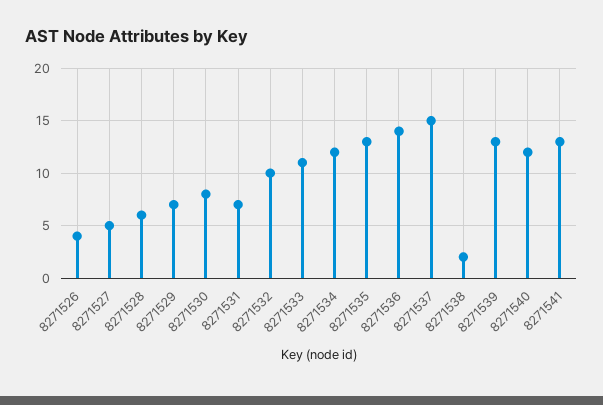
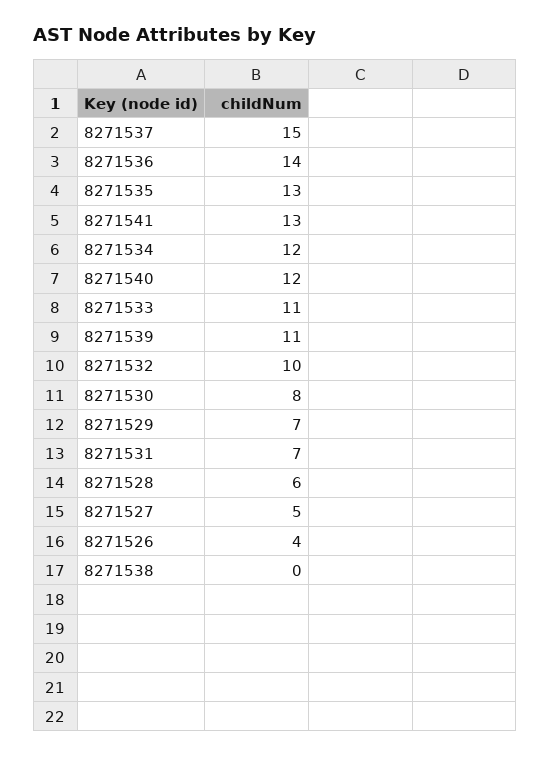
8271538: 2 -> 0
8271539: 13 -> 11

